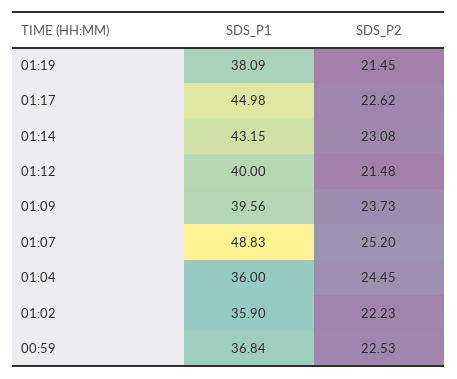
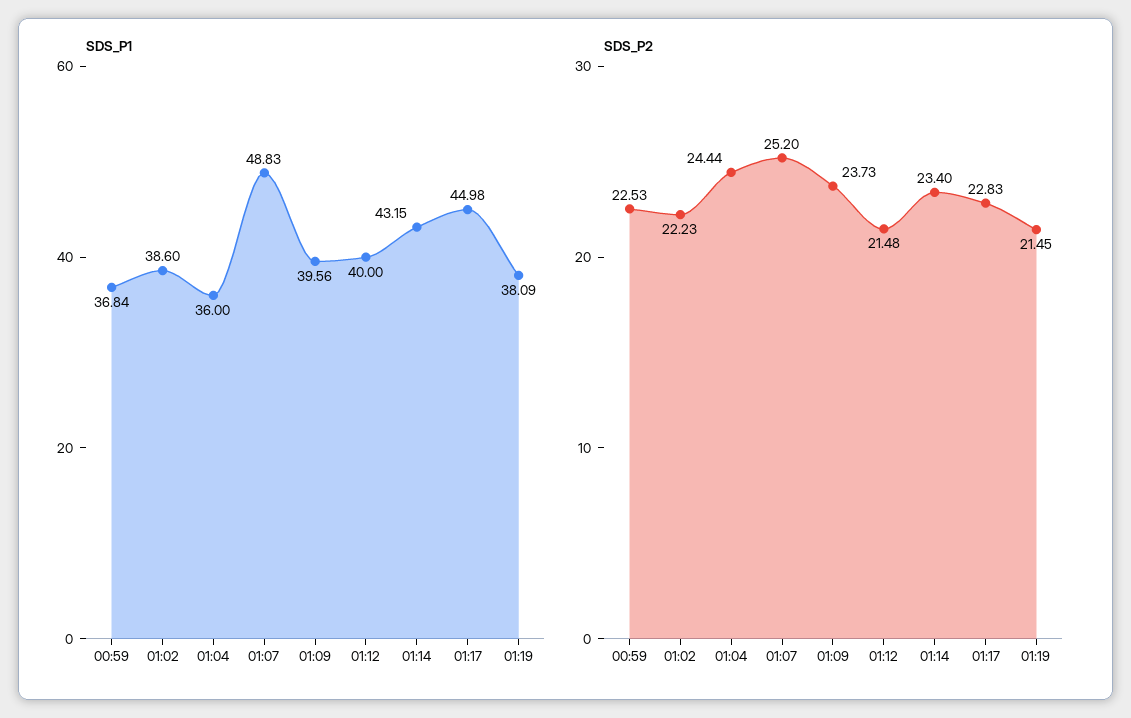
SDS_P2, 01:17: 22.62 -> 22.83
SDS_P2, 01:14: 23.08 -> 23.4
SDS_P2, 01:04: 24.45 -> 24.44
SDS_P1, 01:02: 35.9 -> 38.6

